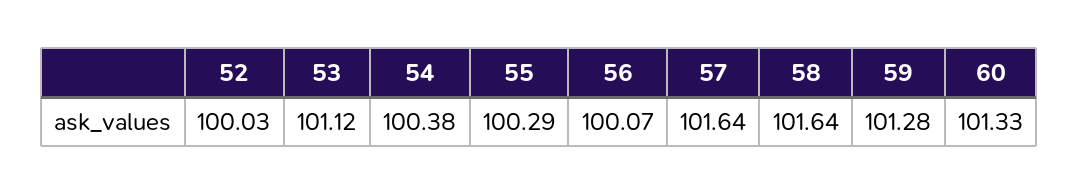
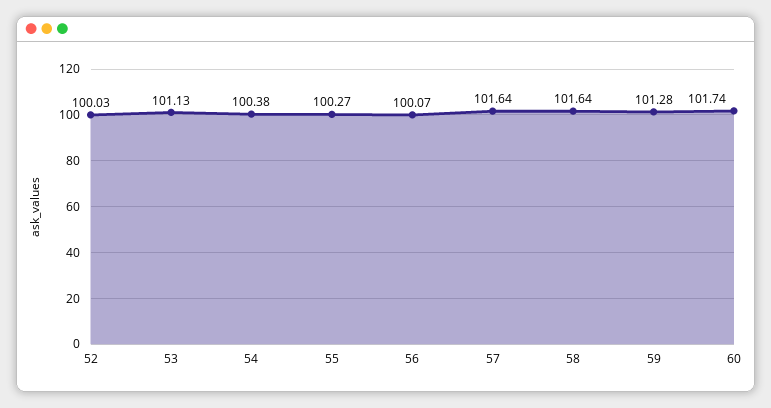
53: 101.12 -> 101.13
55: 100.29 -> 100.27
60: 101.33 -> 101.74

